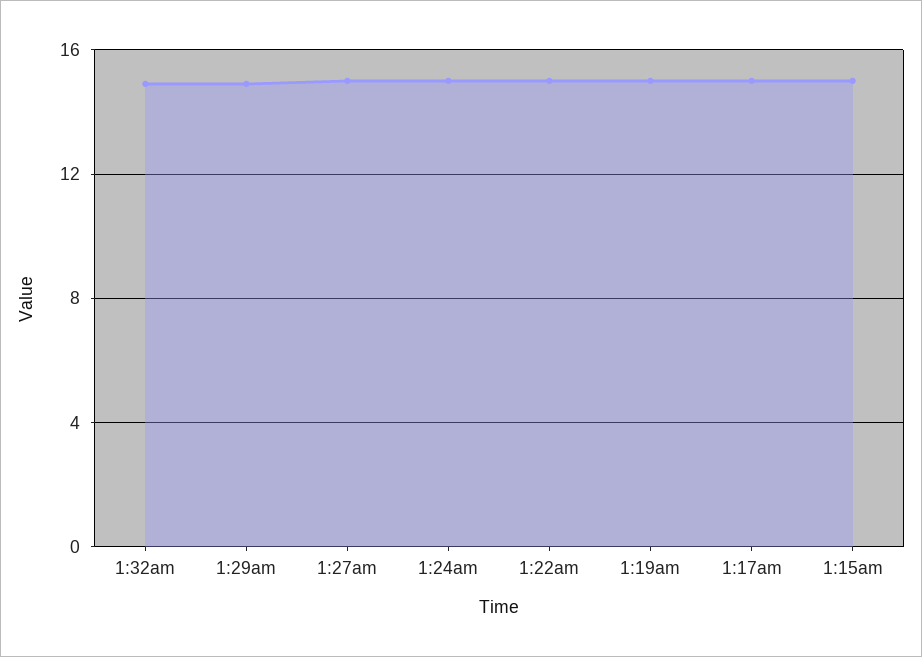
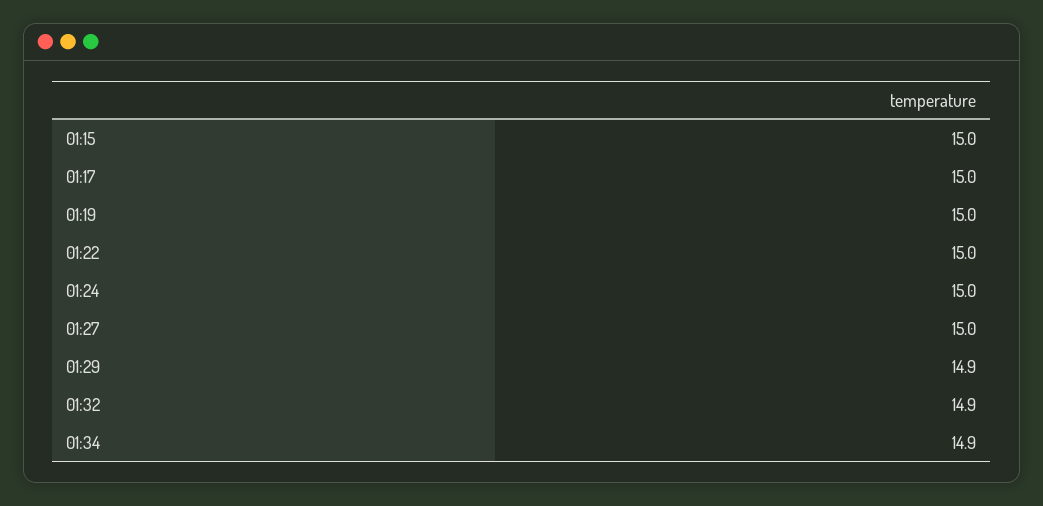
01:34: none -> 14.9

